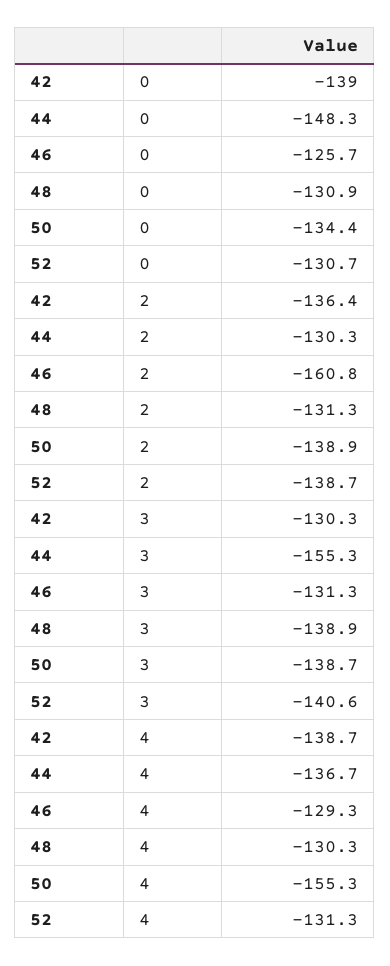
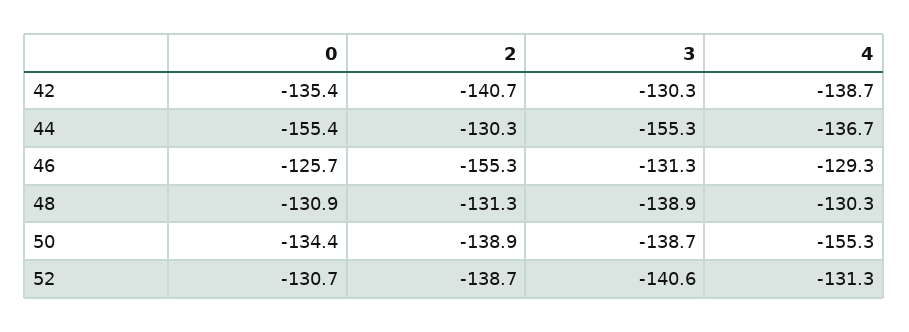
42, 0: -139 -> -135.4
44, 0: -148.3 -> -155.4
42, 2: -136.4 -> -140.7
46, 2: -160.8 -> -155.3

